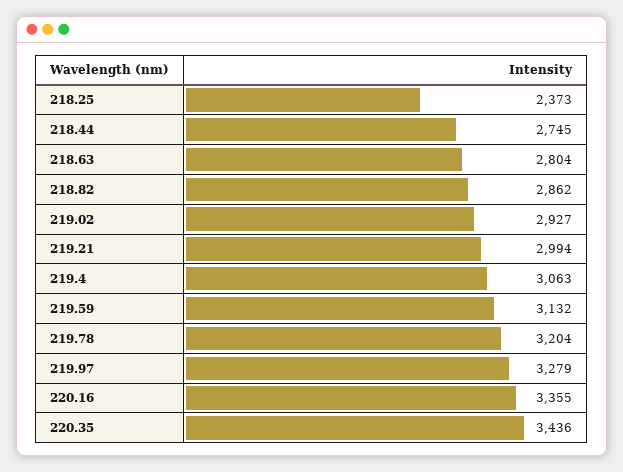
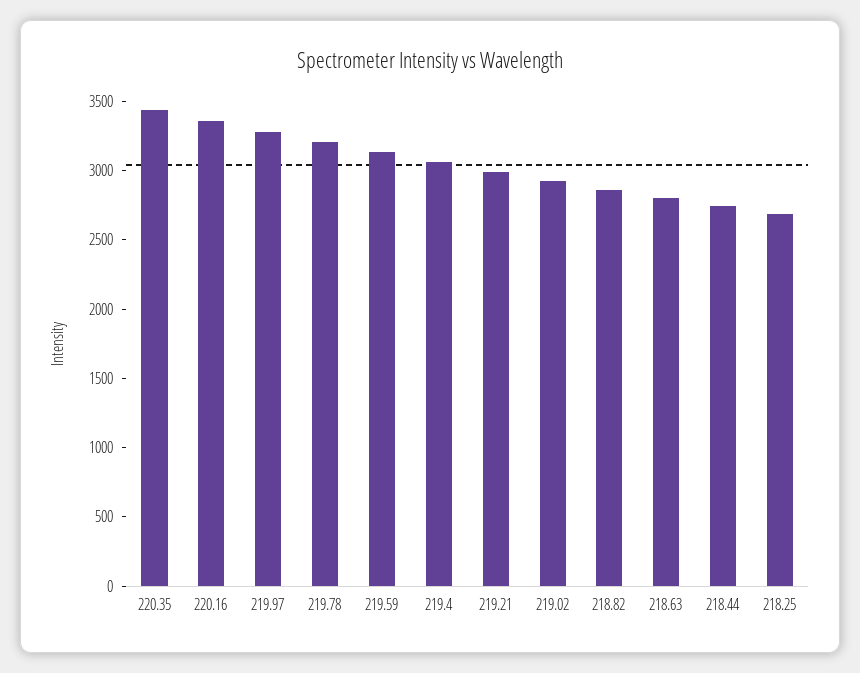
218.25: 2373 -> 2700

